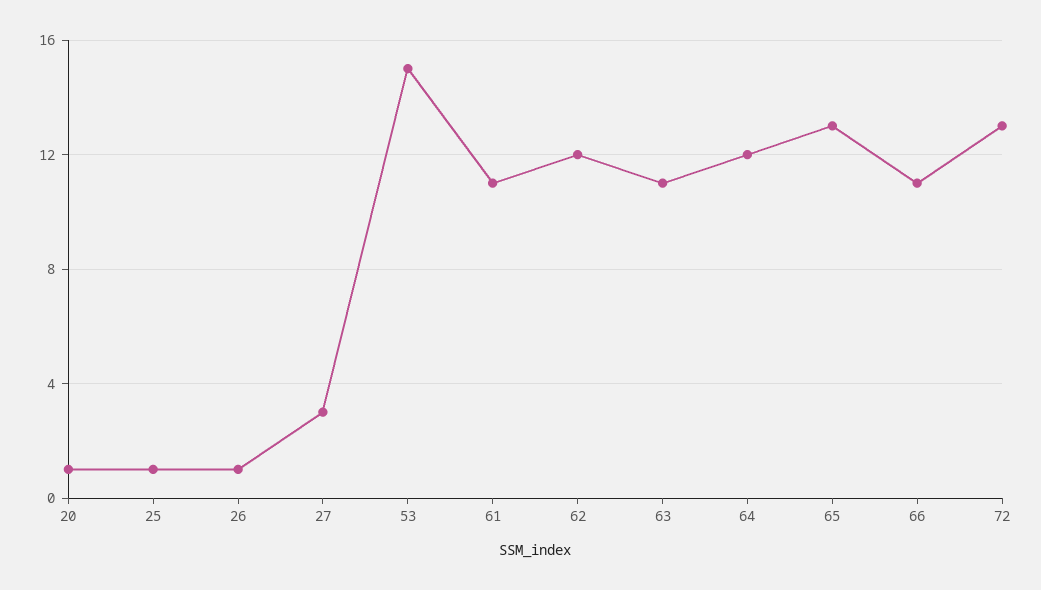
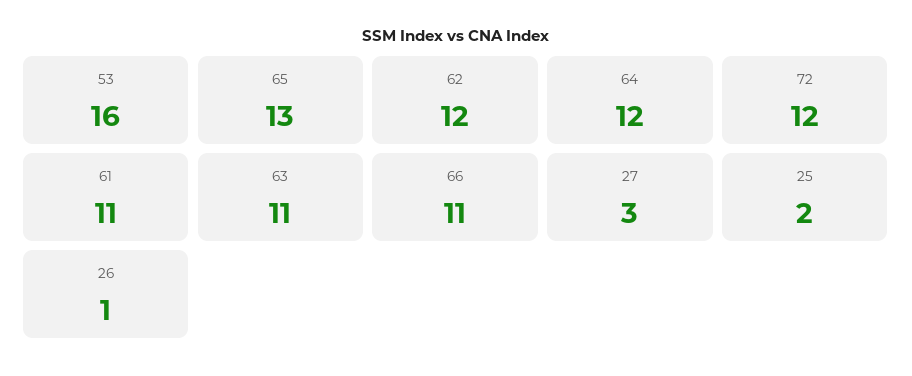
20: 1 -> none
25: 1 -> 2
53: 15 -> 16
72: 13 -> 12

